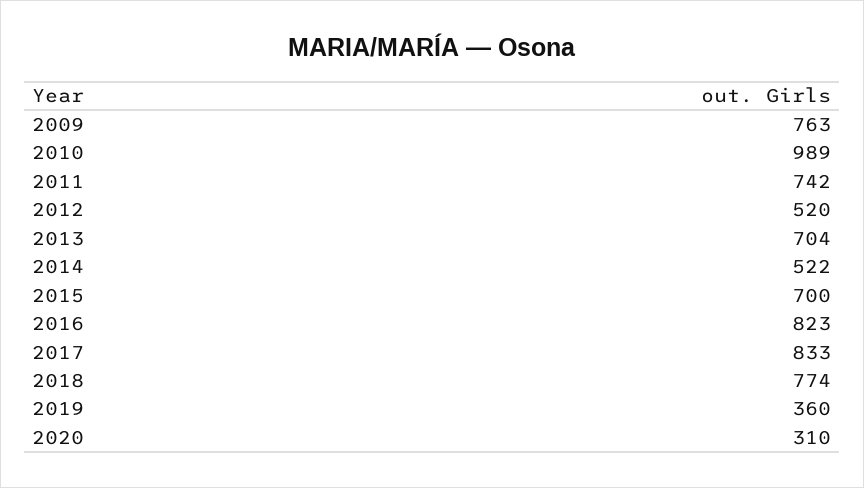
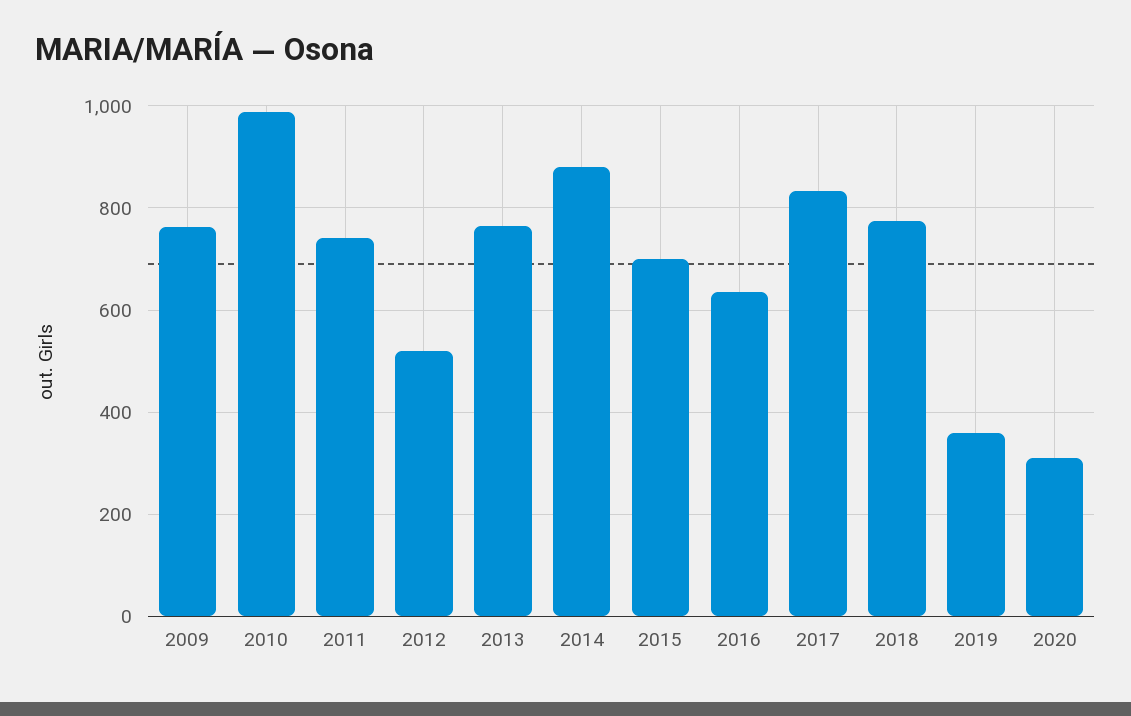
2013: 704 -> 760
2014: 522 -> 880
2016: 823 -> 640

